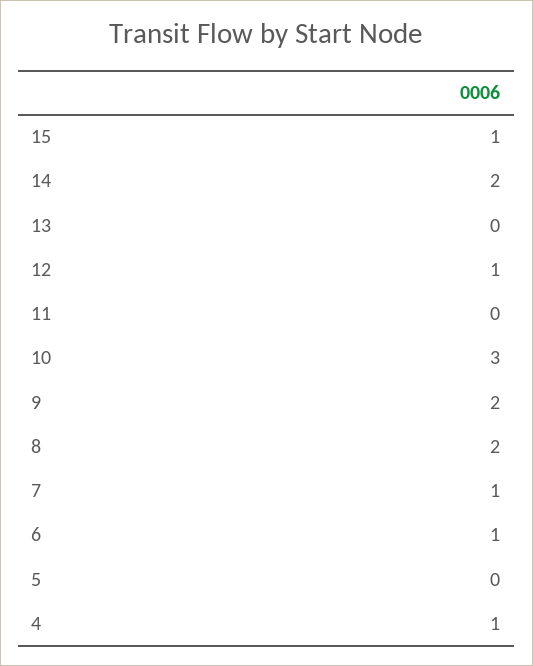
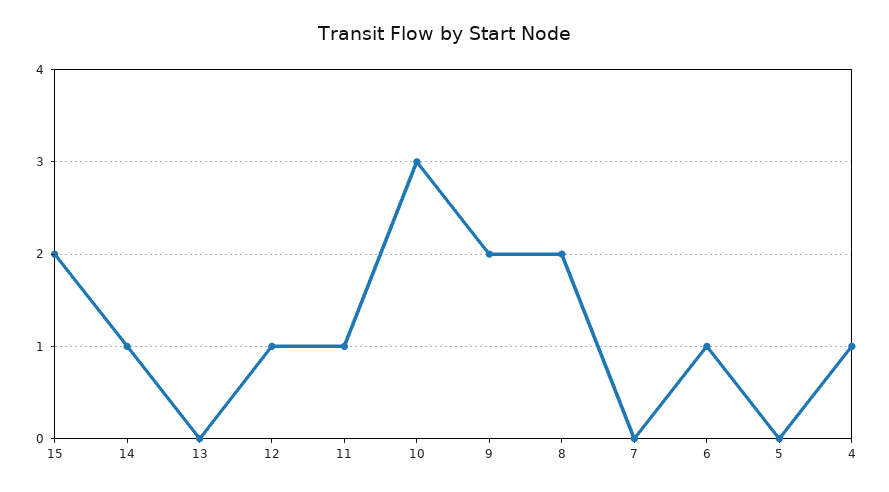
15: 1 -> 2
14: 2 -> 1
11: 0 -> 1
7: 1 -> 0

